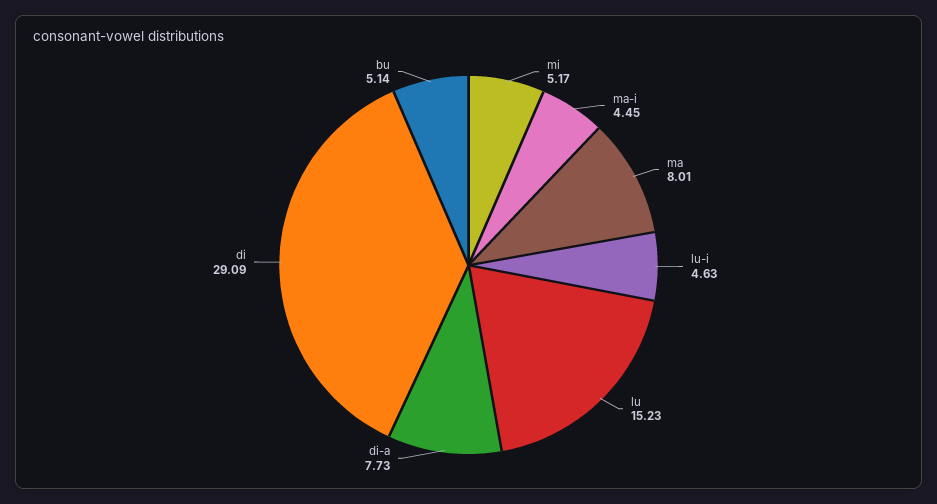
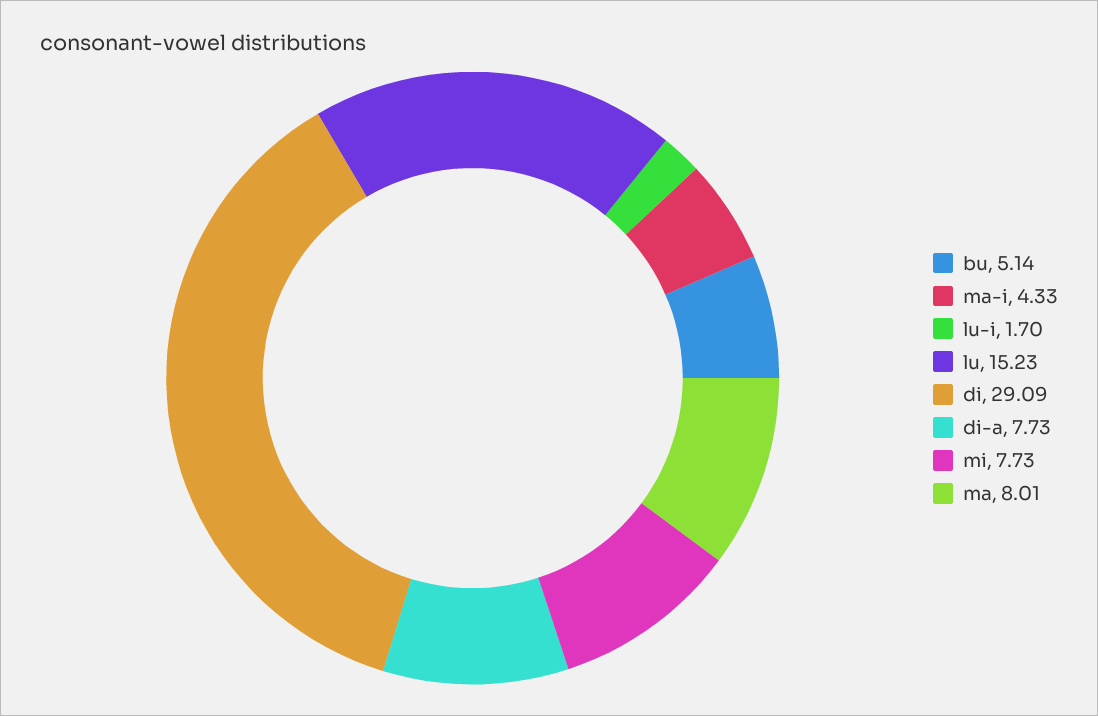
mi: 5.17 -> 7.73
ma-i: 4.45 -> 4.33
lu-i: 4.63 -> 1.7

